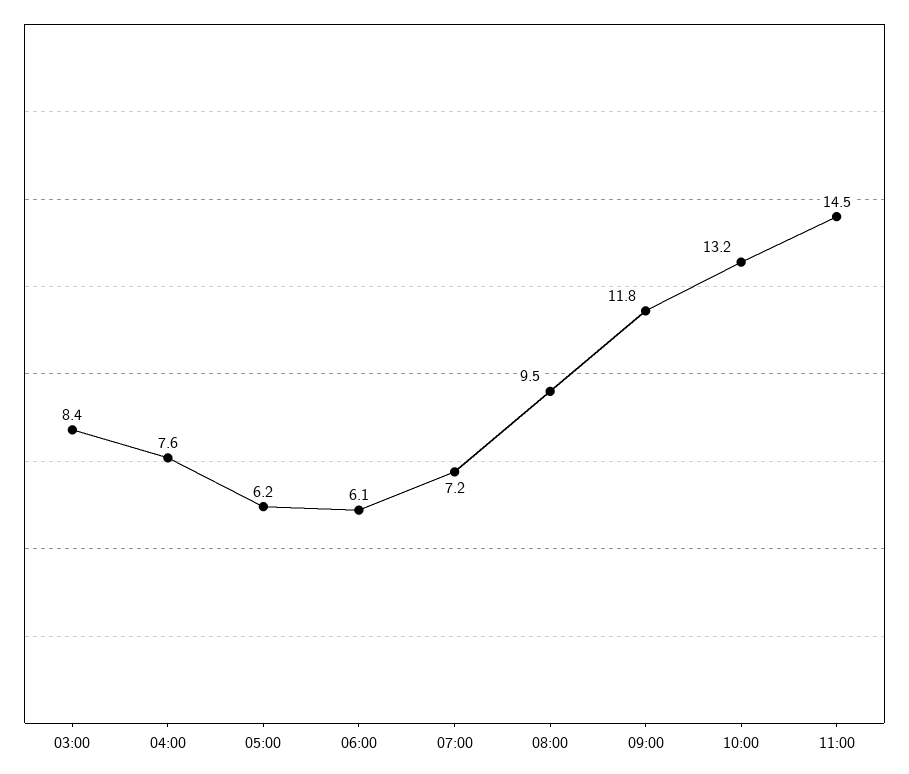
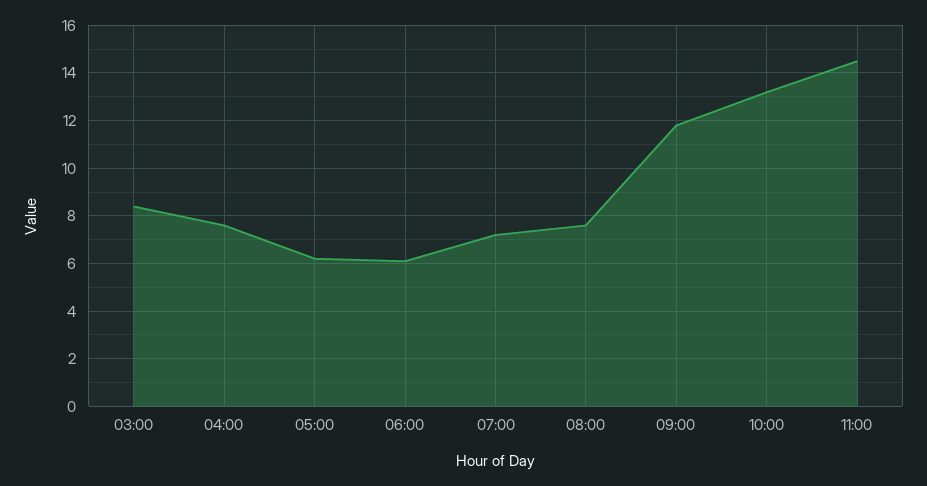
08:00: 9.5 -> 7.5

